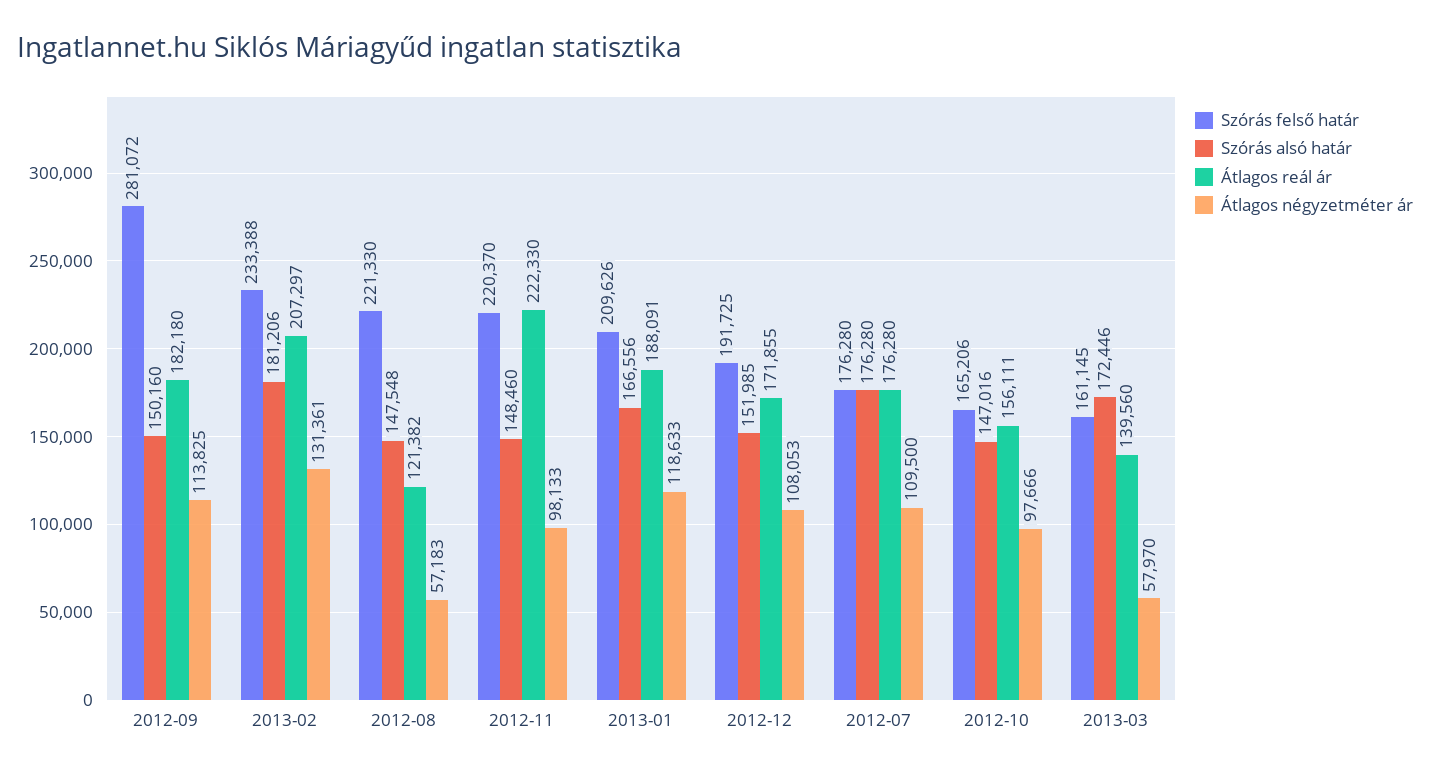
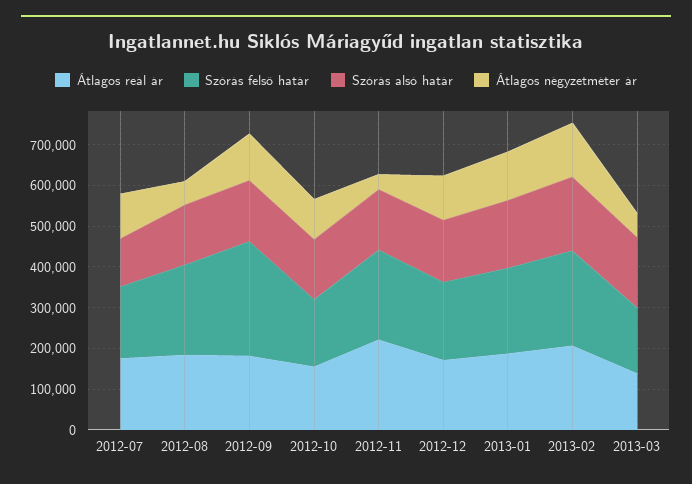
Átlagos reál ár, 2012-08: 121382 -> 180000
Átlagos négyzetméter ár, 2012-11: 98133 -> 40000
Szórás alsó határ, 2012-07: 176280 -> 120000

